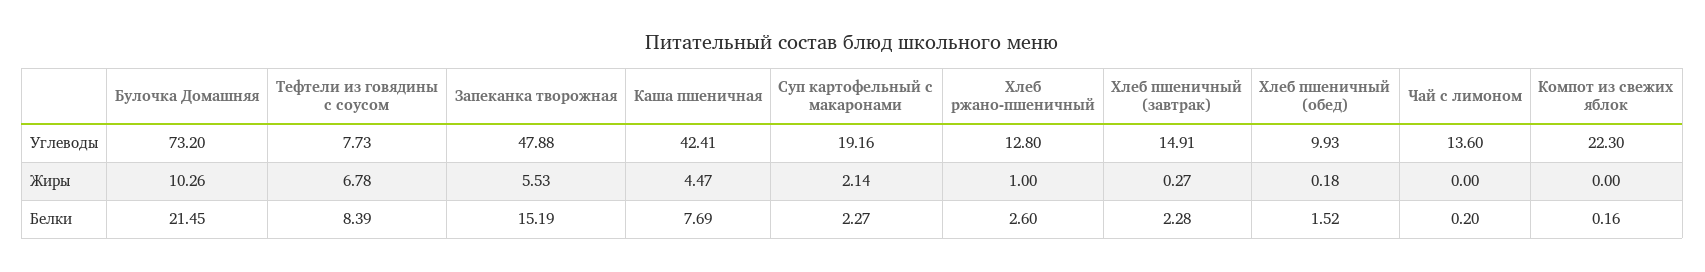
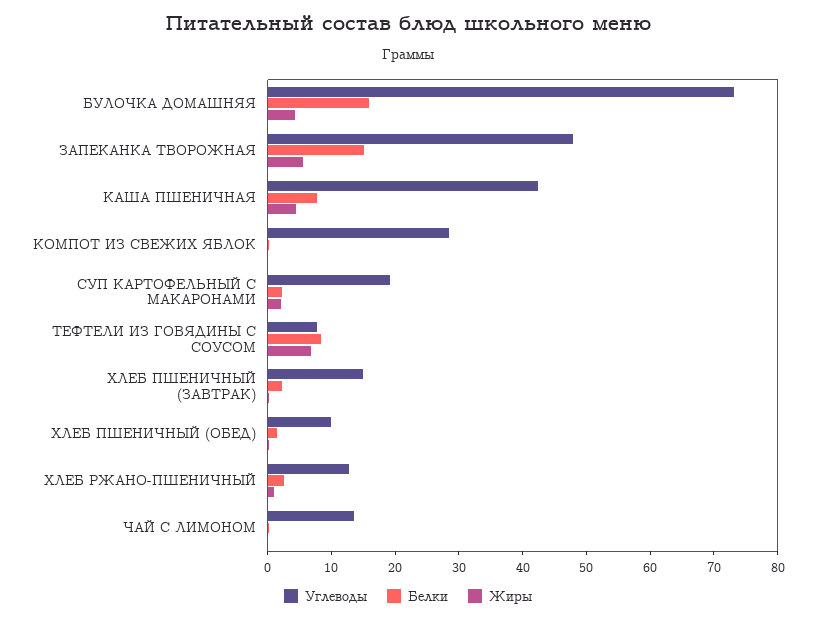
Углеводы, Компот из свежих яблок: 22.3 -> 28
Жиры, Булочка Домашняя: 10.26 -> 4
Белки, Булочка Домашняя: 21.45 -> 16

